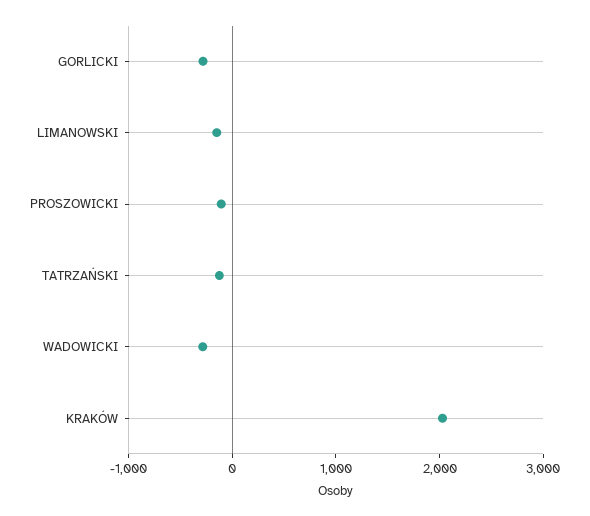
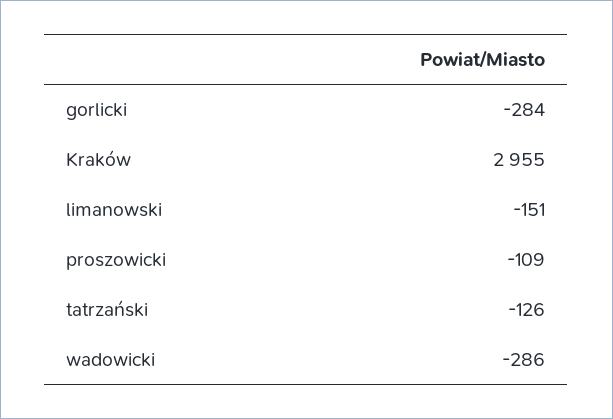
KRAKÓW: 2000 -> 2955

